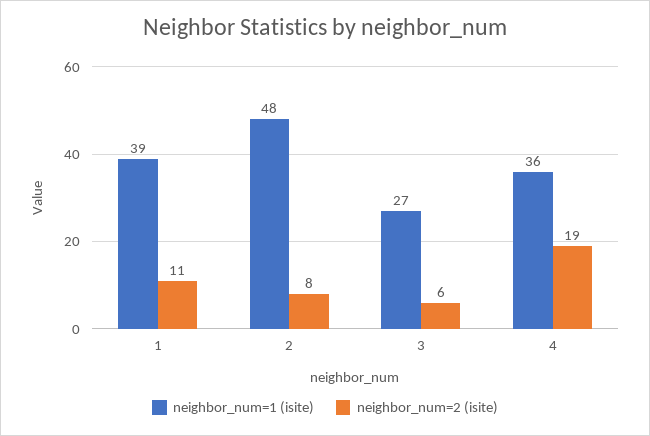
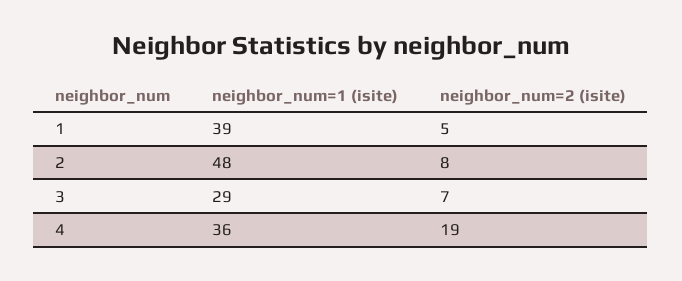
neighbor_num=2 (isite), 1: 11 -> 5
neighbor_num=1 (isite), 3: 27 -> 29
neighbor_num=2 (isite), 3: 6 -> 7

